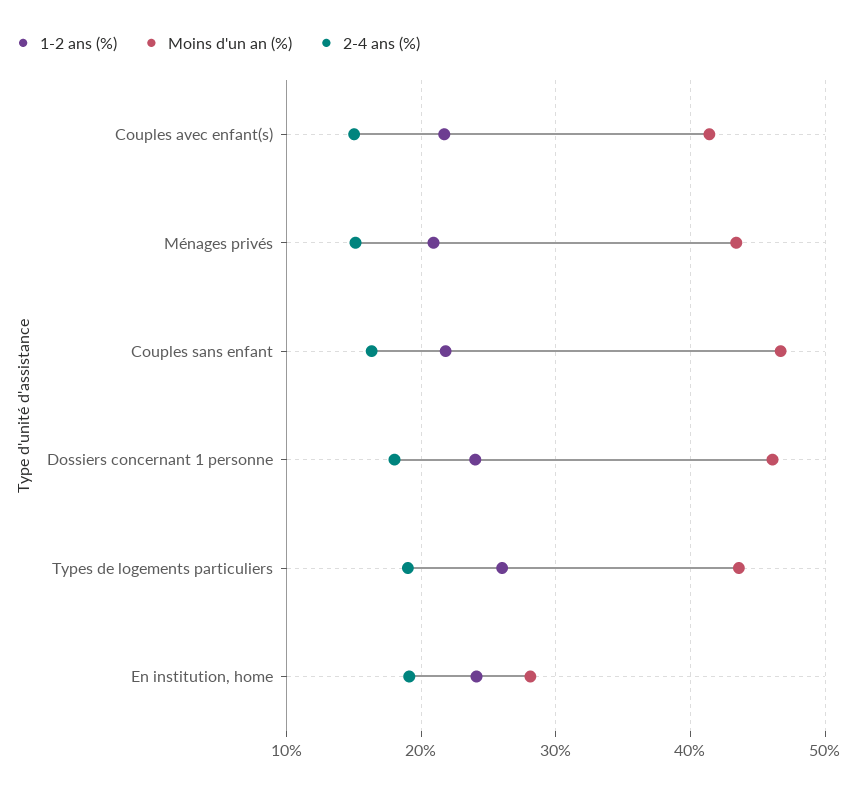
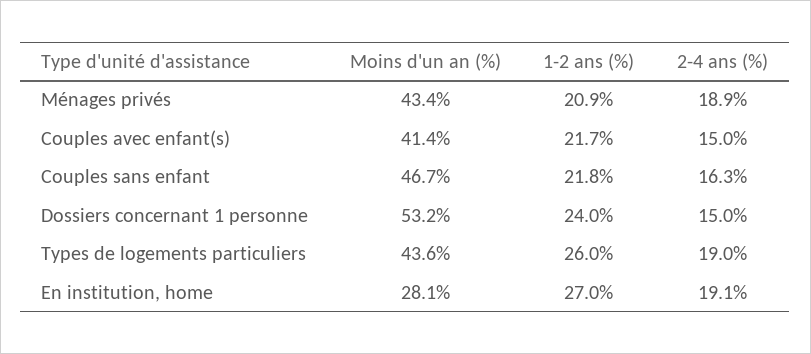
2-4 ans (%), Ménages privés: 15 -> 18.9
Moins d'un an (%), Dossiers concernant 1 personne: 46 -> 53.2
2-4 ans (%), Dossiers concernant 1 personne: 18 -> 15
1-2 ans (%), En institution, home: 24 -> 27

